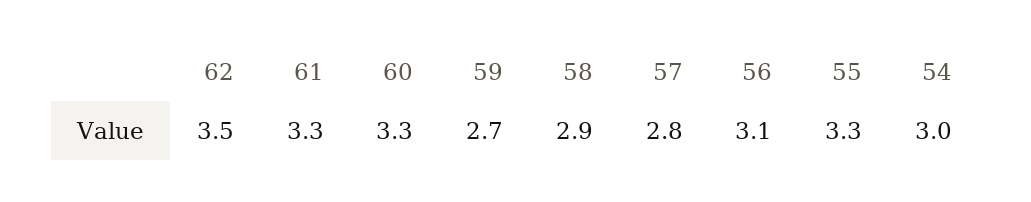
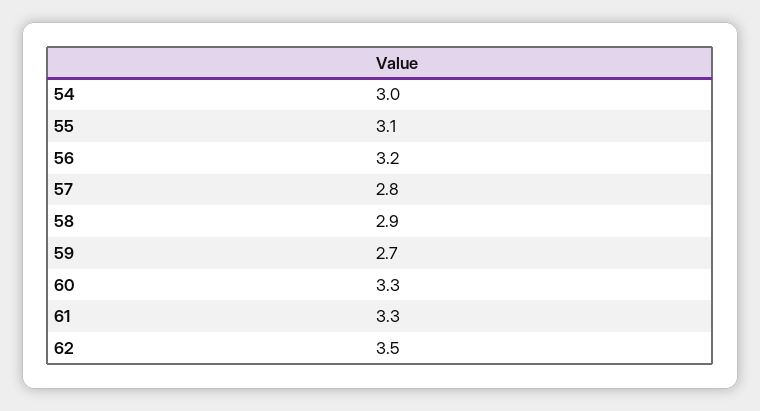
56: 3.1 -> 3.2
55: 3.3 -> 3.1

